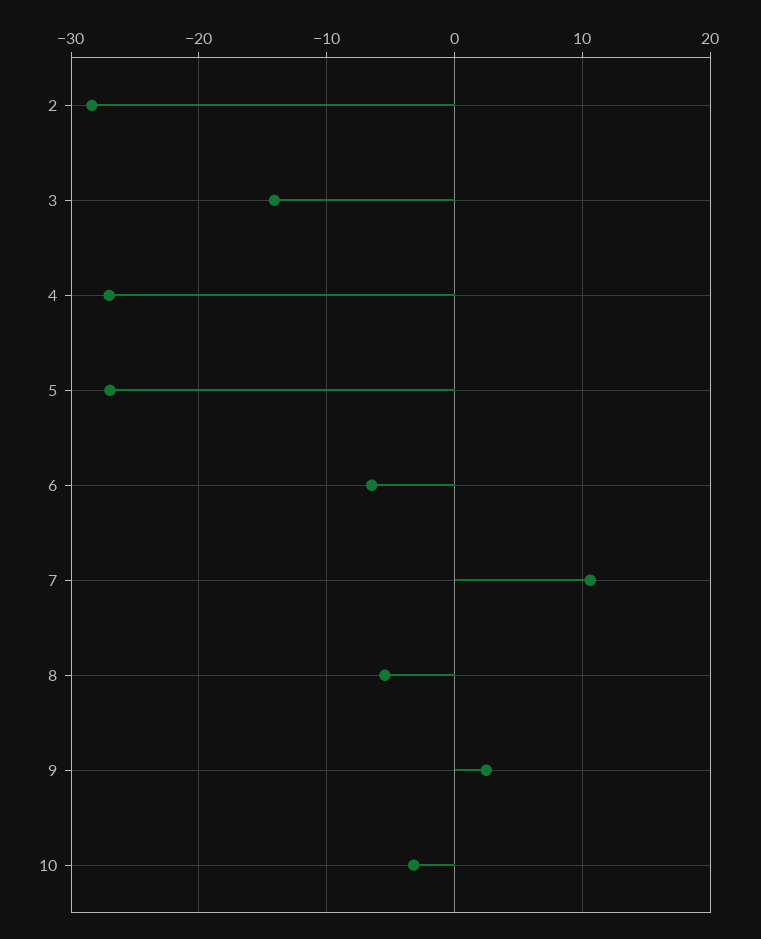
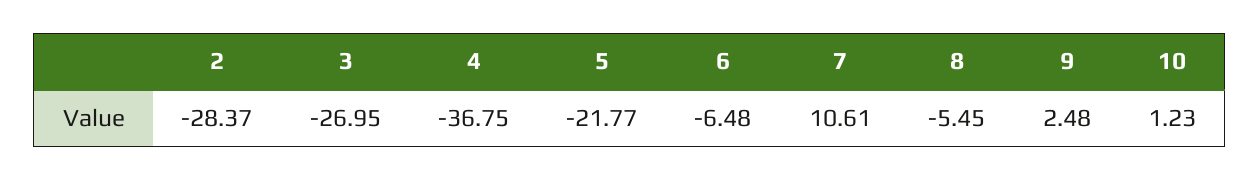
3: -14 -> -26.95
4: -27 -> -36.75
5: -27 -> -21.77
10: -3 -> 1.23

